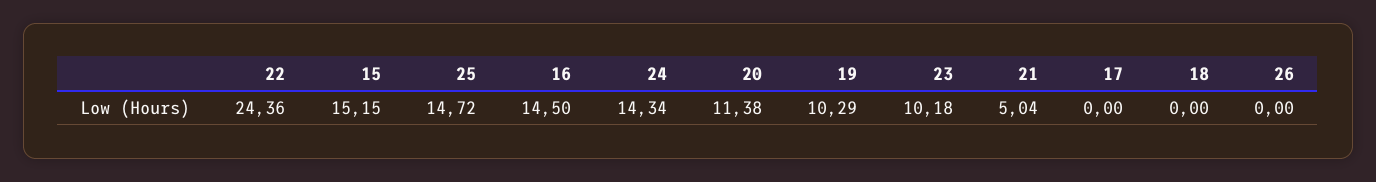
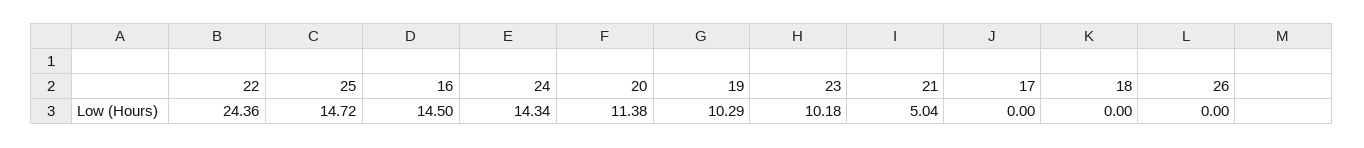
15: 15.15 -> none

